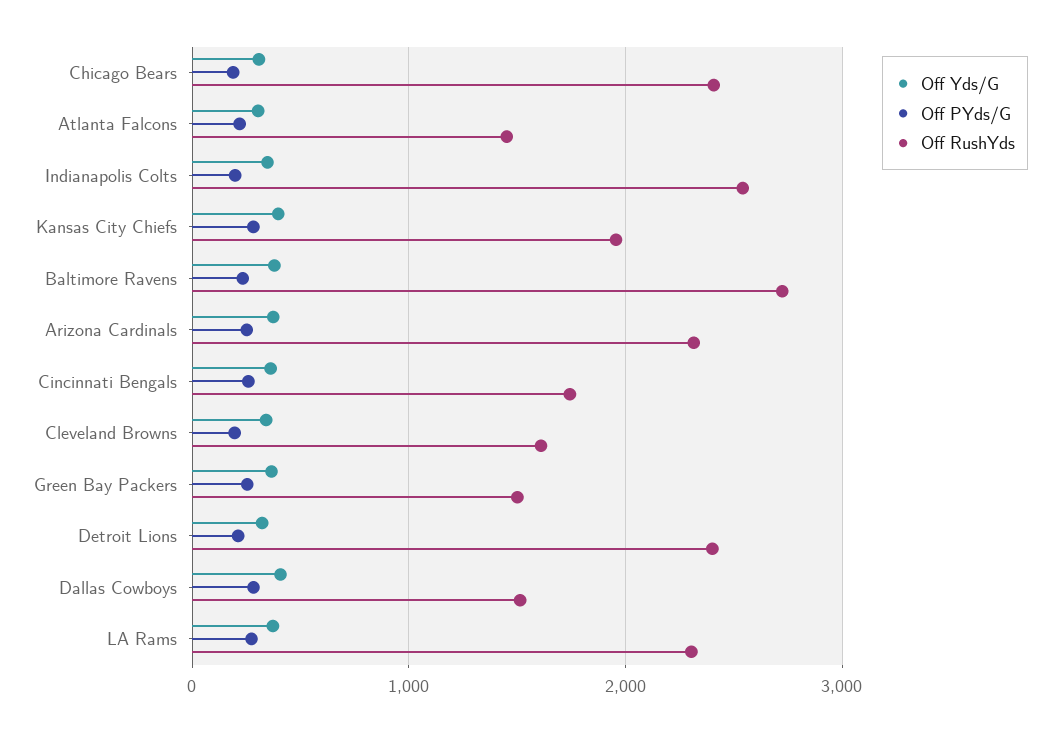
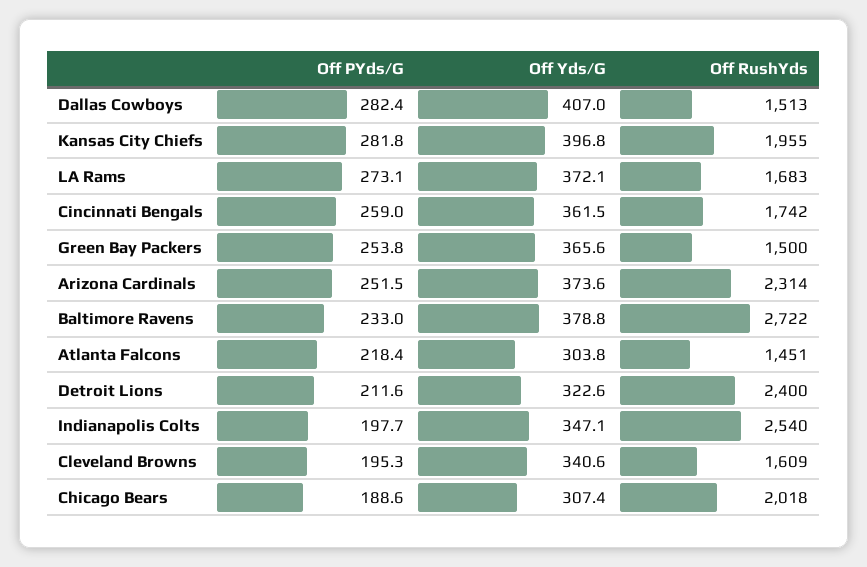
Off RushYds, Chicago Bears: 2400 -> 2018
Off RushYds, LA Rams: 2300 -> 1683

